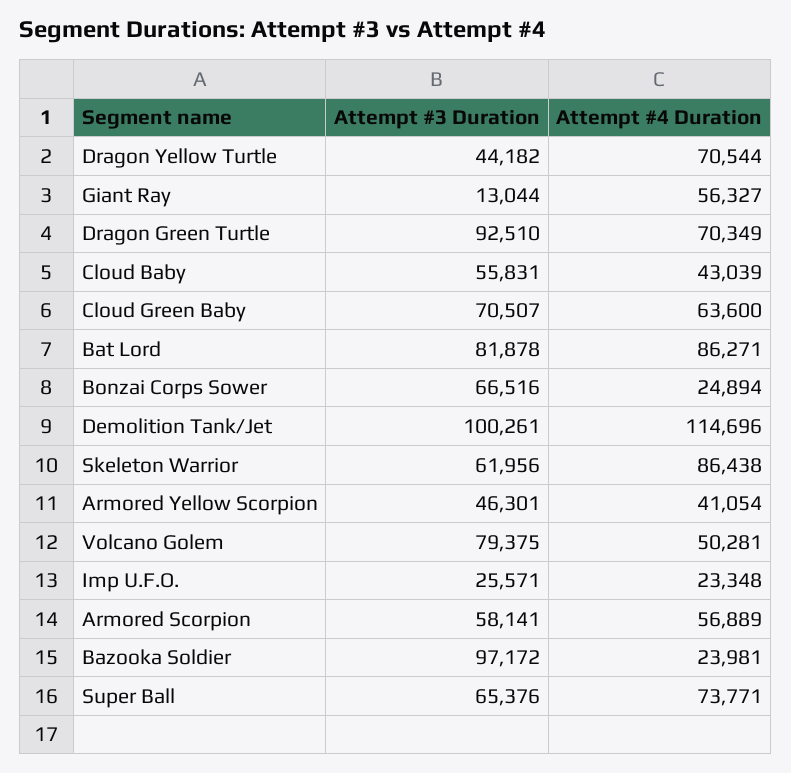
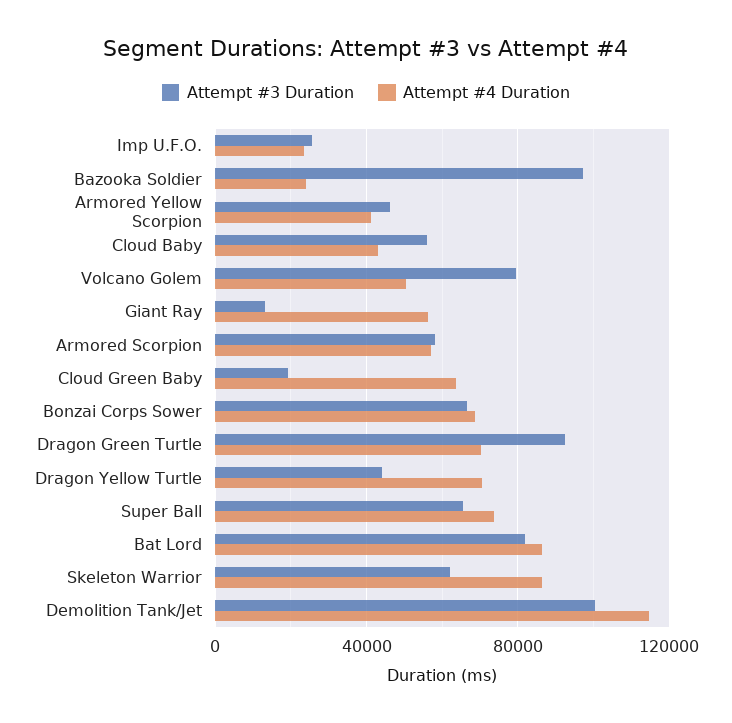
Attempt #3 Duration, Cloud Green Baby: 70507 -> 20000
Attempt #4 Duration, Bonzai Corps Sower: 24894 -> 70000

